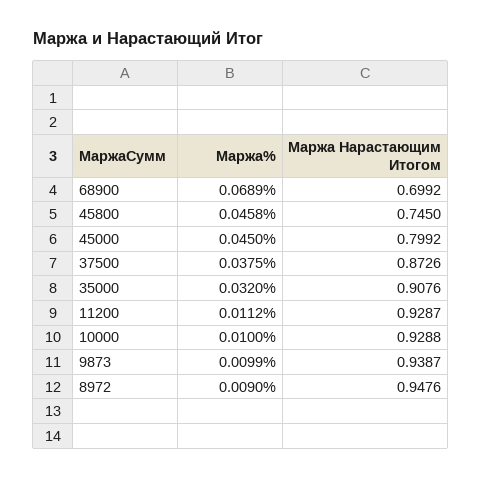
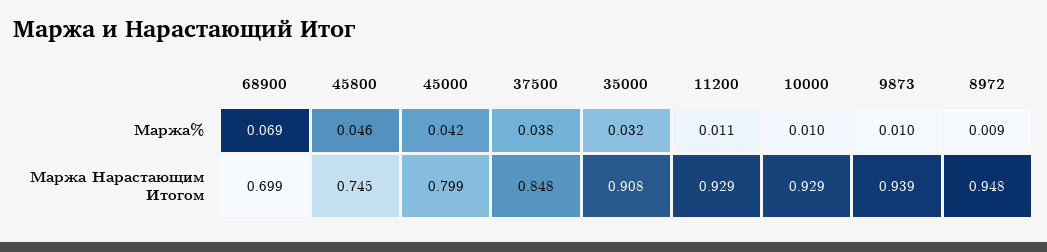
Маржа%, 45000: 0.045 -> 0.042
Маржа Нарастающим Итогом, 37500: 0.8726 -> 0.848

